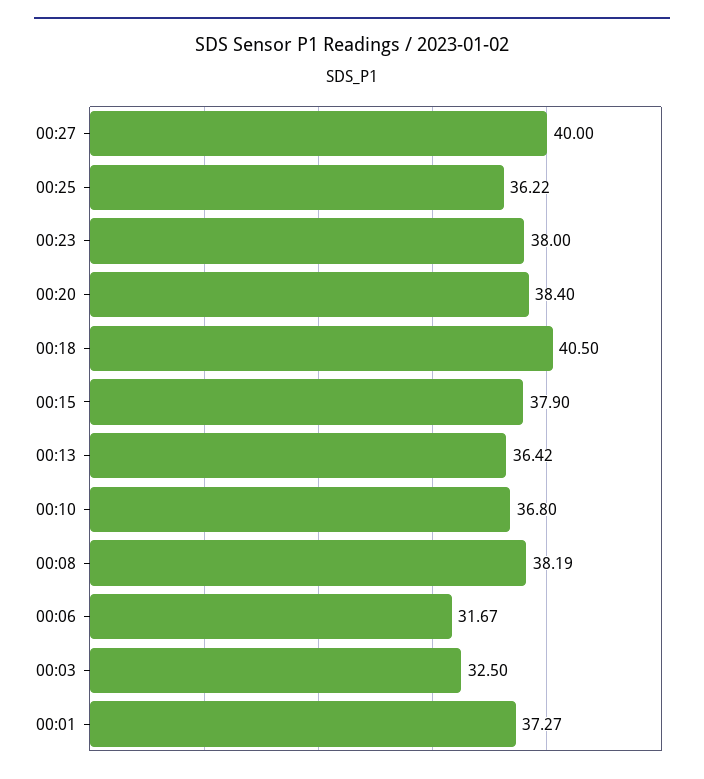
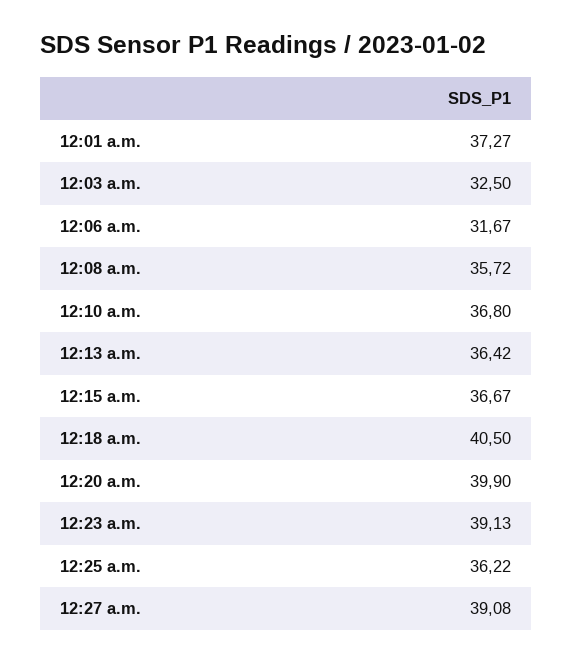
00:27: 40 -> 39.08
00:23: 38 -> 39.13
00:20: 38.4 -> 39.9
00:15: 37.9 -> 36.67
00:08: 38.19 -> 35.72

